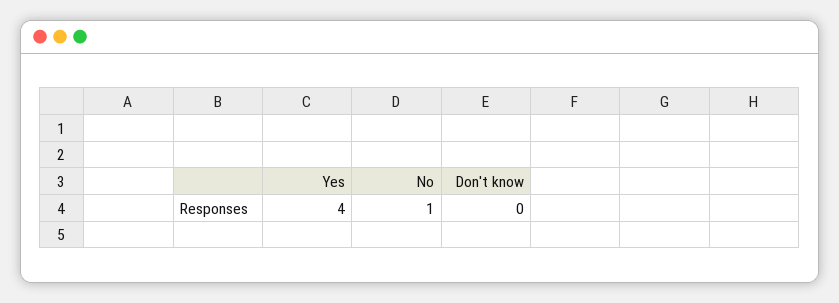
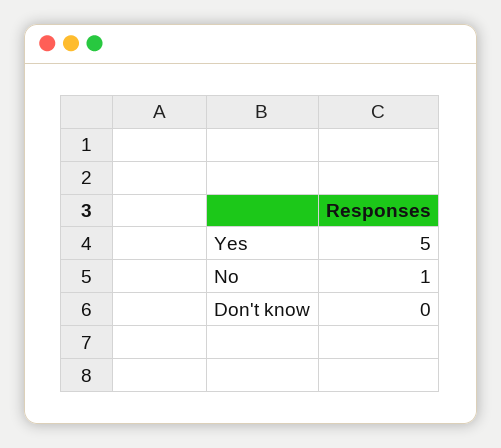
Yes: 4 -> 5

